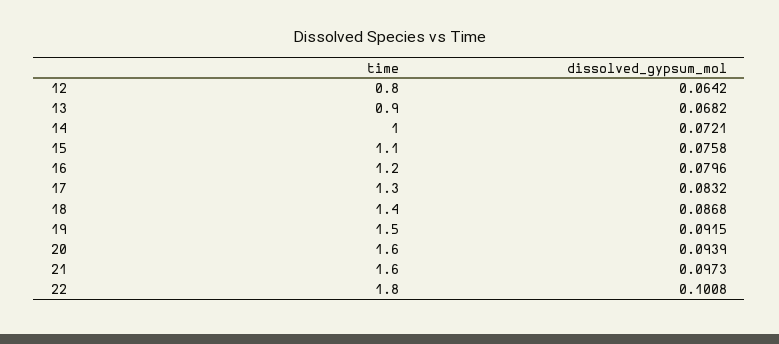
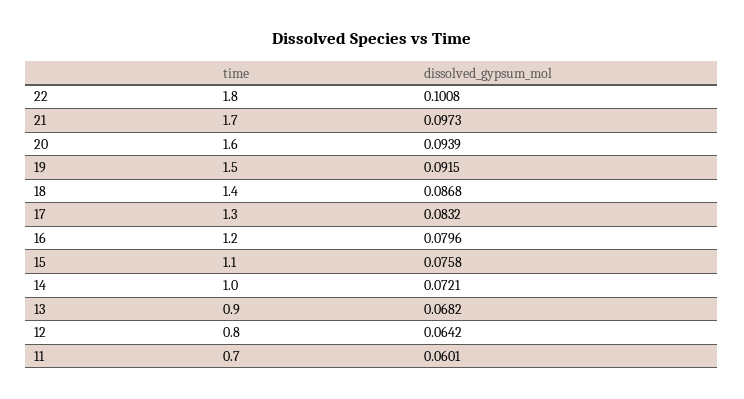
time, 21: 1.6 -> 1.7
time, 11: none -> 0.7
dissolved_gypsum_mol, 11: none -> 0.0601

